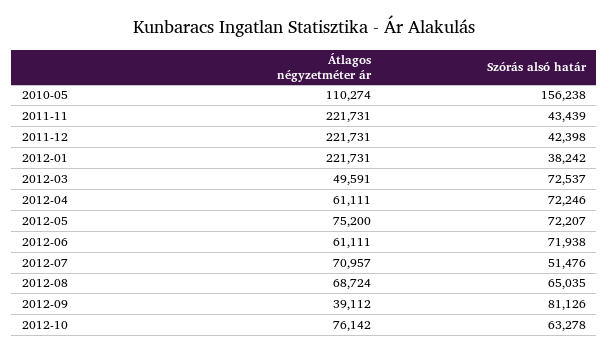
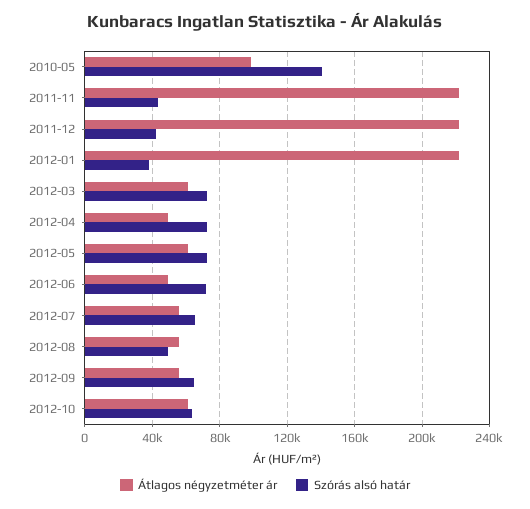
Átlagos négyzetméter ár, 2010-05: 110274 -> 100000
Szórás alsó határ, 2010-05: 156238 -> 140000
Átlagos négyzetméter ár, 2012-03: 49591 -> 60000
Átlagos négyzetméter ár, 2012-04: 61111 -> 50000
Átlagos négyzetméter ár, 2012-05: 75200 -> 60000
Átlagos négyzetméter ár, 2012-06: 61111 -> 50000
Átlagos négyzetméter ár, 2012-07: 70957 -> 55000
Szórás alsó határ, 2012-07: 51476 -> 65000
Átlagos négyzetméter ár, 2012-08: 68724 -> 55000
Szórás alsó határ, 2012-08: 65035 -> 50000
Átlagos négyzetméter ár, 2012-09: 39112 -> 55000
Szórás alsó határ, 2012-09: 81126 -> 65000
Átlagos négyzetméter ár, 2012-10: 76142 -> 60000

